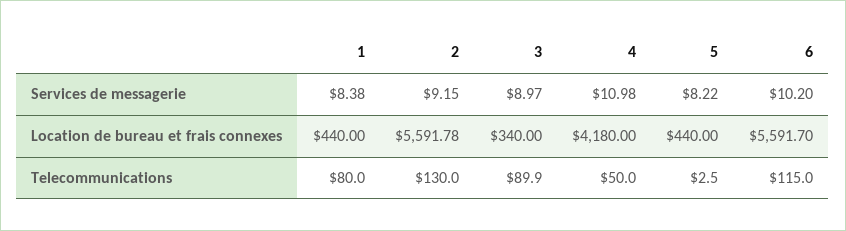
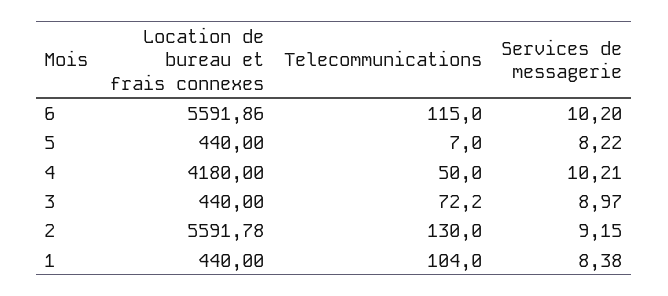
4, Services de messagerie: 10.98 -> 10.21
3, Location de bureau et frais connexes: 340 -> 440
6, Location de bureau et frais connexes: 5591.7 -> 5591.86
1, Telecommunications: 80 -> 104
3, Telecommunications: 89.9 -> 72.2
5, Telecommunications: 2.5 -> 7

